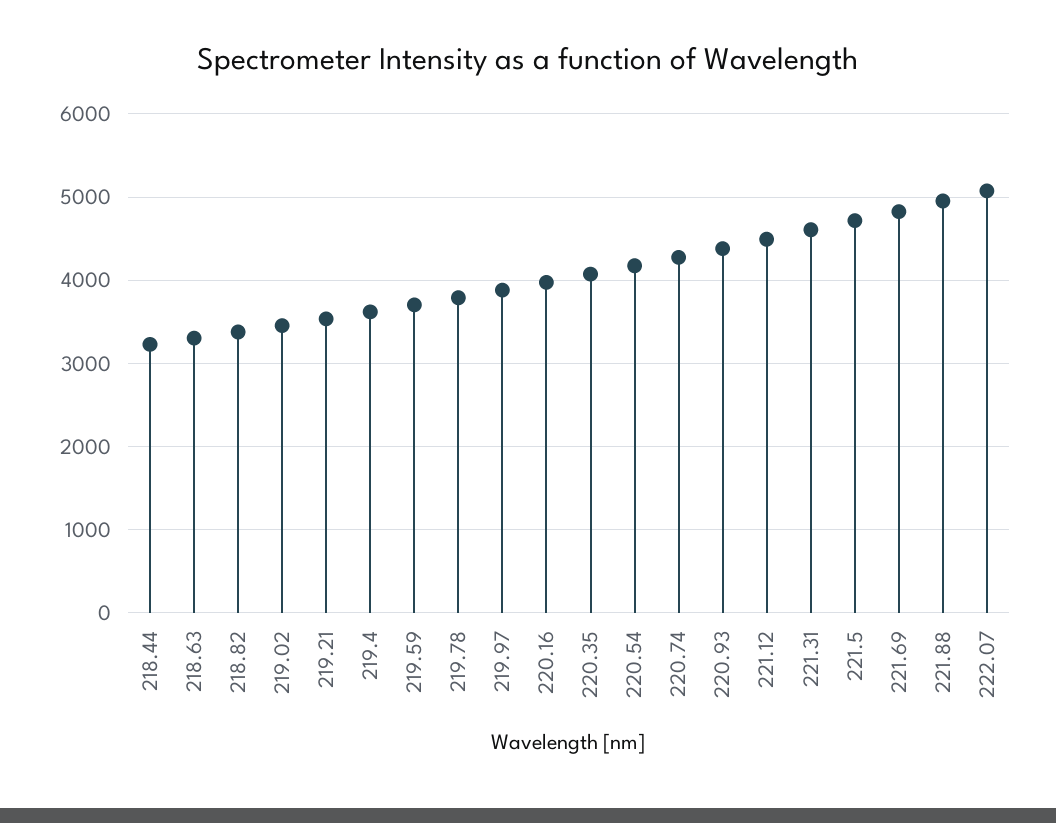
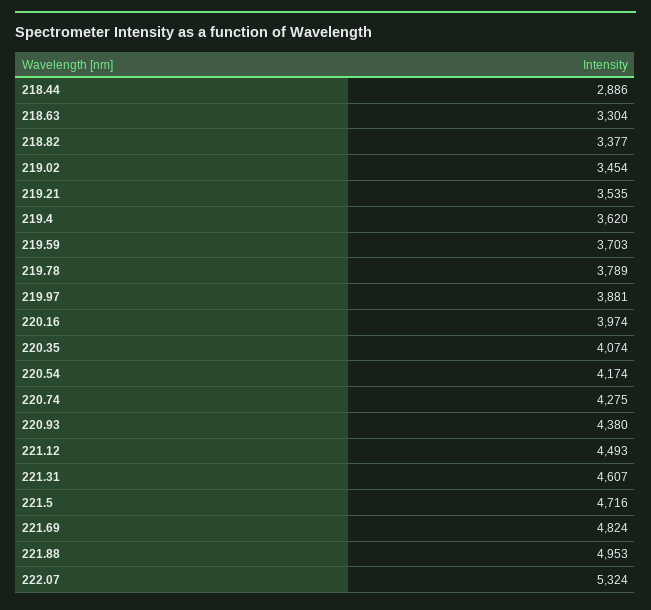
218.44: 3200 -> 2886
222.07: 5100 -> 5324

